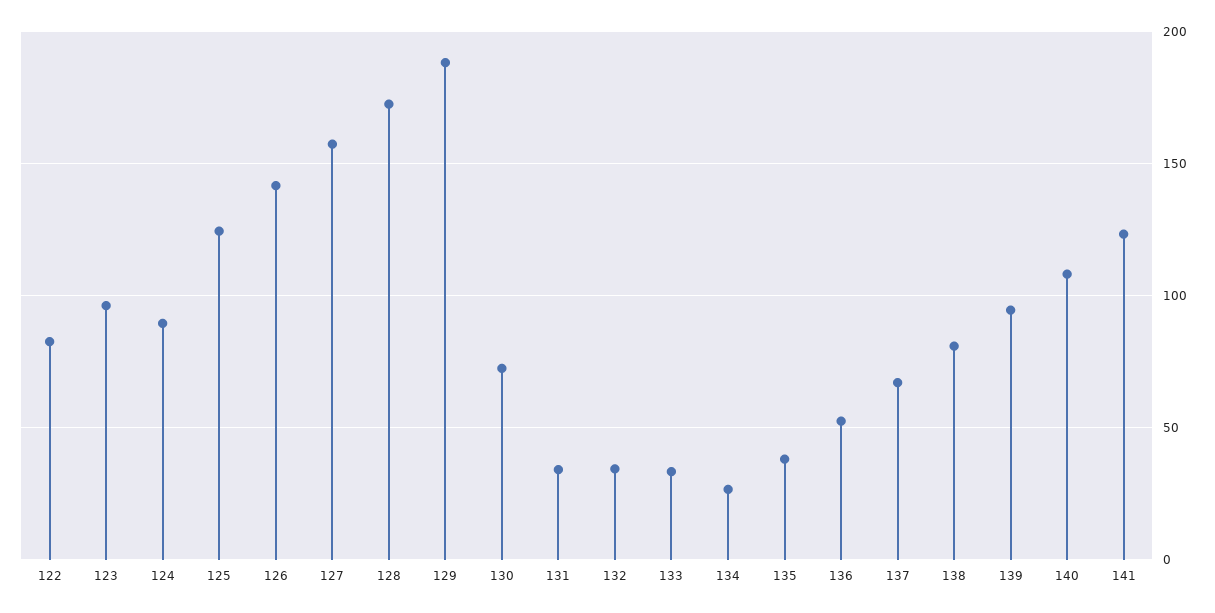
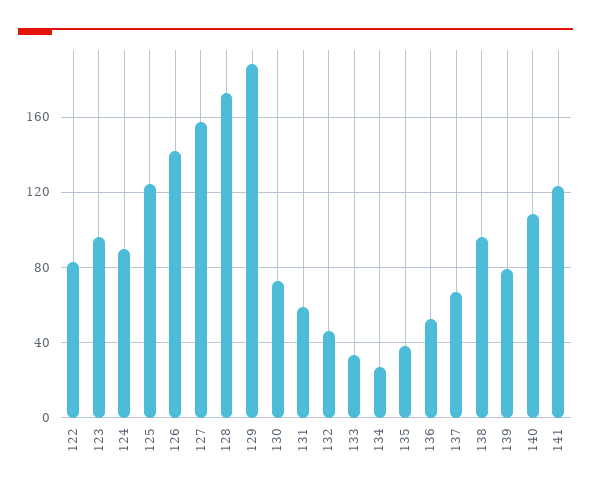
131: 35 -> 60
132: 35 -> 45
138: 80 -> 95
139: 95 -> 80

